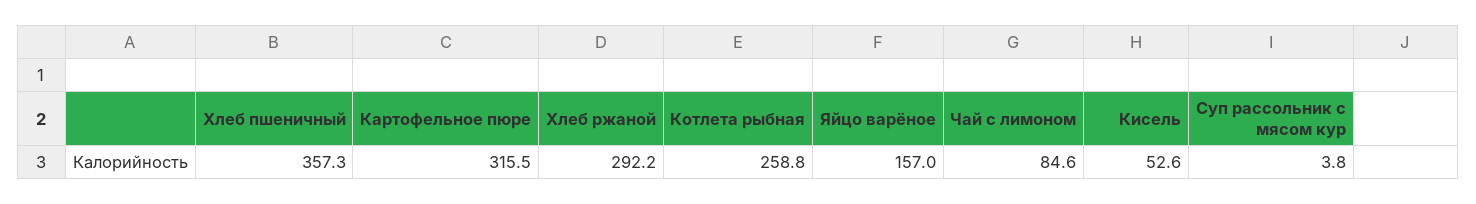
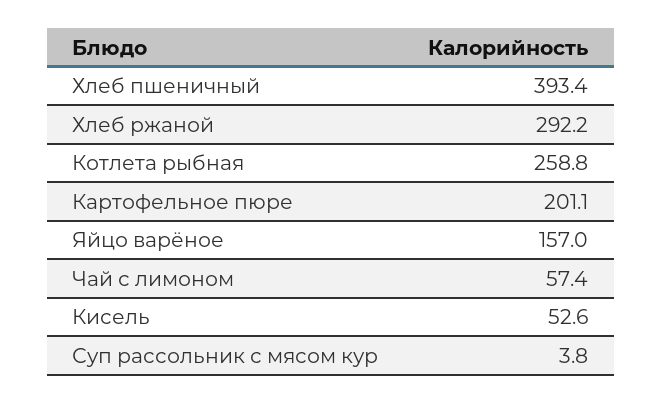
Хлеб пшеничный: 357.3 -> 393.4
Картофельное пюре: 315.5 -> 201.1
Чай с лимоном: 84.6 -> 57.4

